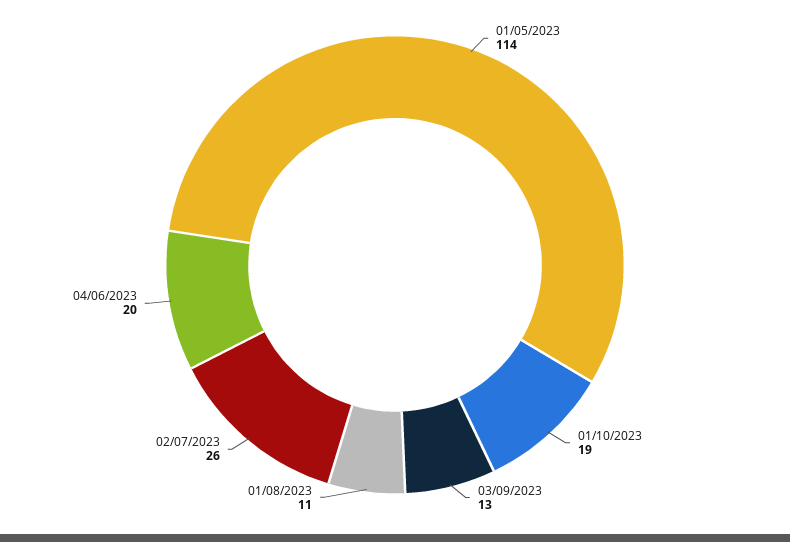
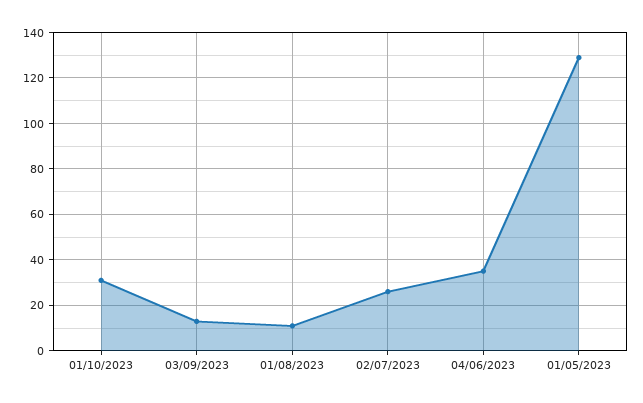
01/05/2023: 114 -> 130
01/10/2023: 19 -> 30
04/06/2023: 20 -> 35

